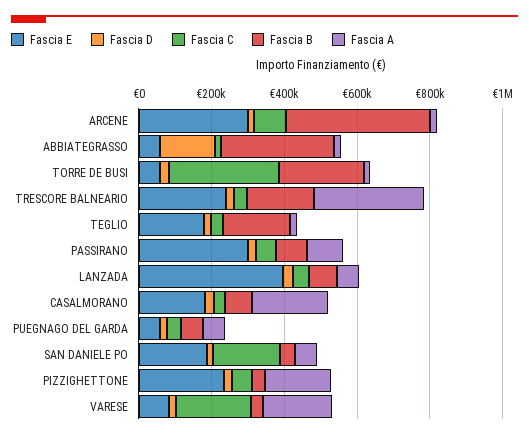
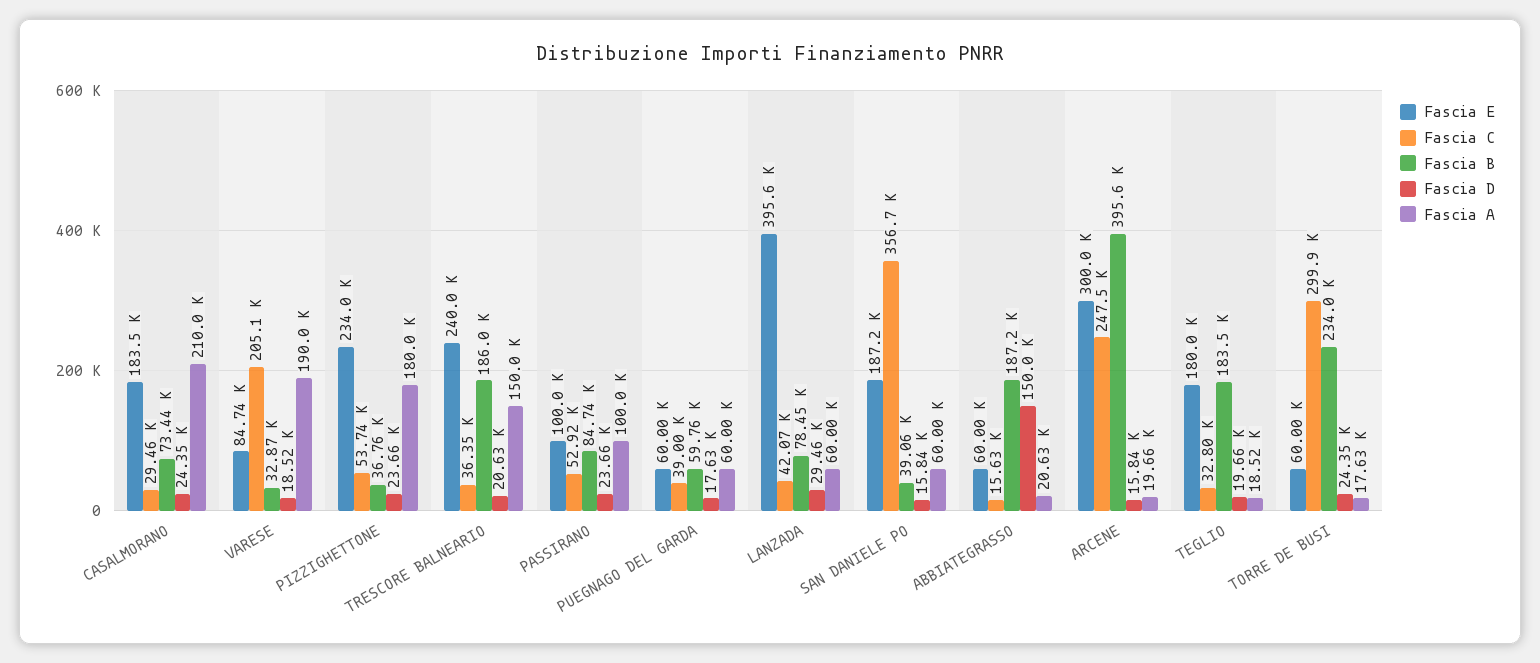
Fascia C, ARCENE: 100000 -> 247500
Fascia B, ABBIATEGRASSO: 300000 -> 187200
Fascia A, TRESCORE BALNEARIO: 300000 -> 150000
Fascia E, PASSIRANO: 300000 -> 100000
Fascia C, SAN DANIELE PO: 200000 -> 356700

